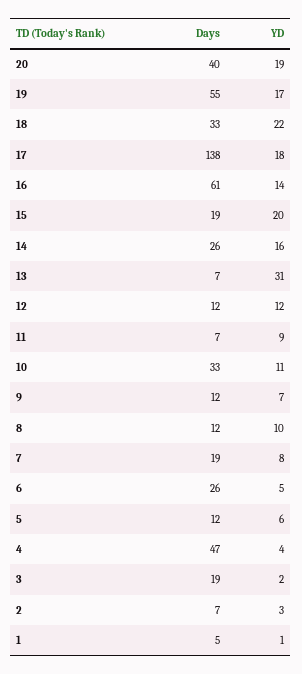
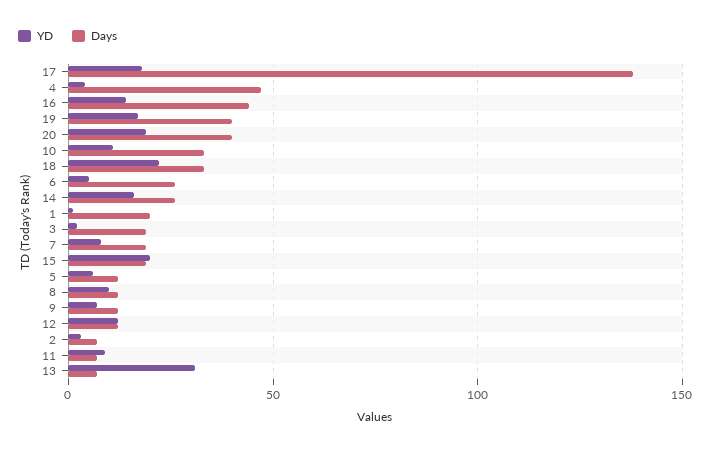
Days, 19: 55 -> 40
Days, 16: 61 -> 45
Days, 1: 5 -> 20

